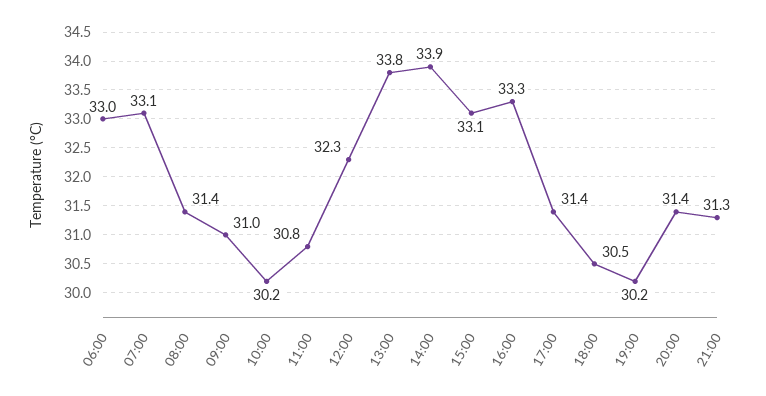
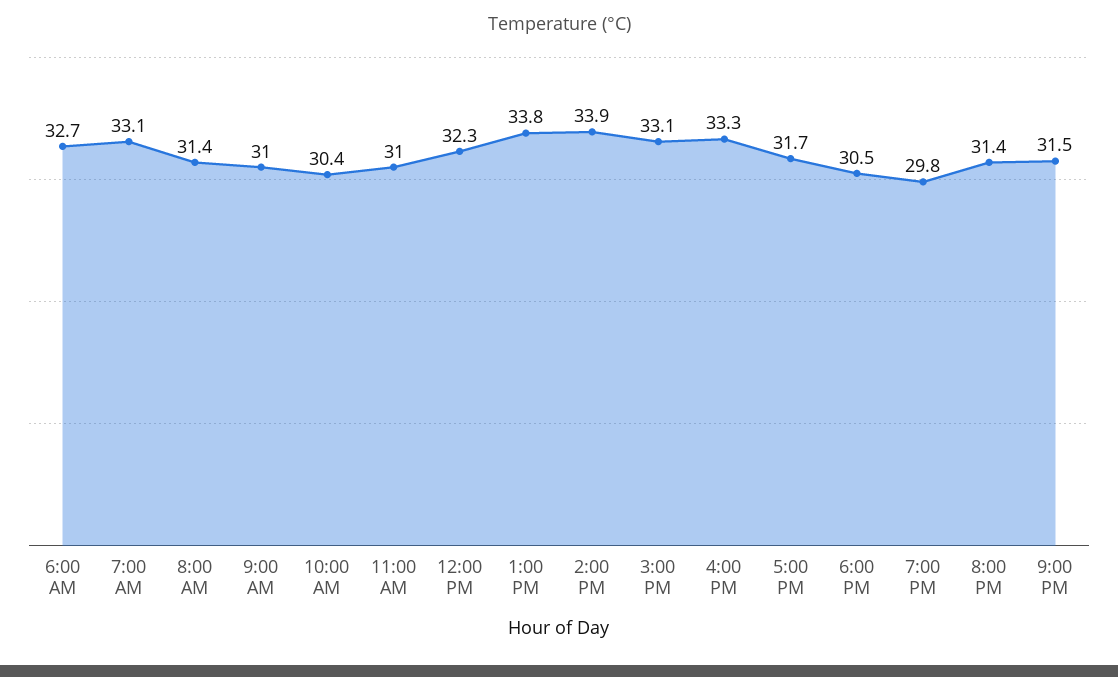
06:00: 33 -> 32.7
10:00: 30.2 -> 30.4
11:00: 30.8 -> 31
17:00: 31.4 -> 31.7
19:00: 30.2 -> 29.8
21:00: 31.3 -> 31.5

